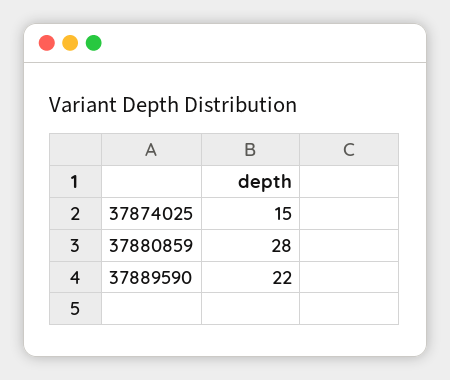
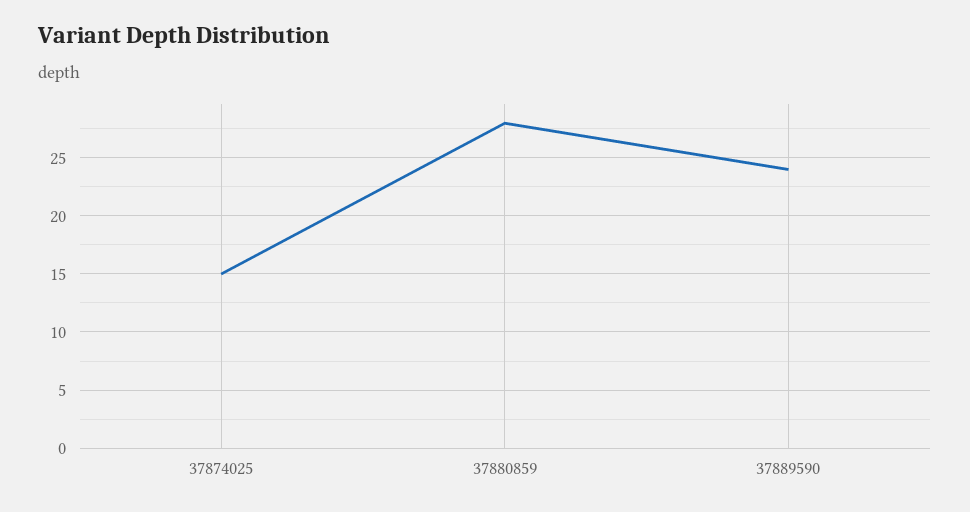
37889590: 22 -> 24

